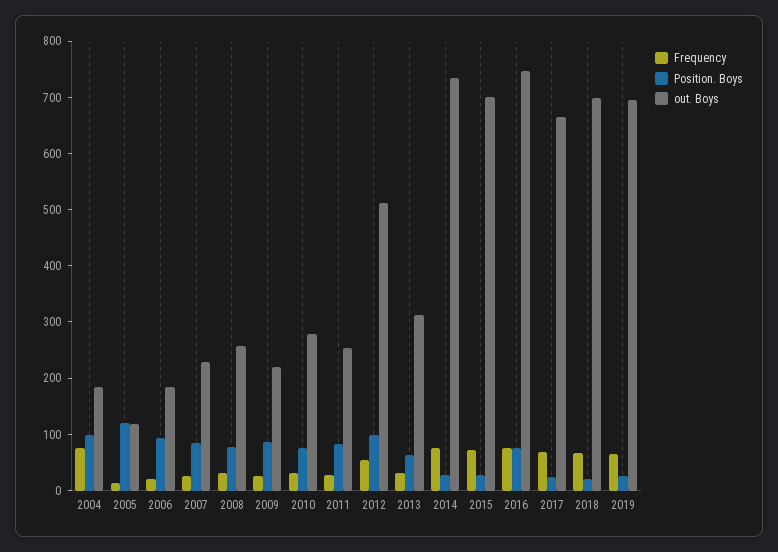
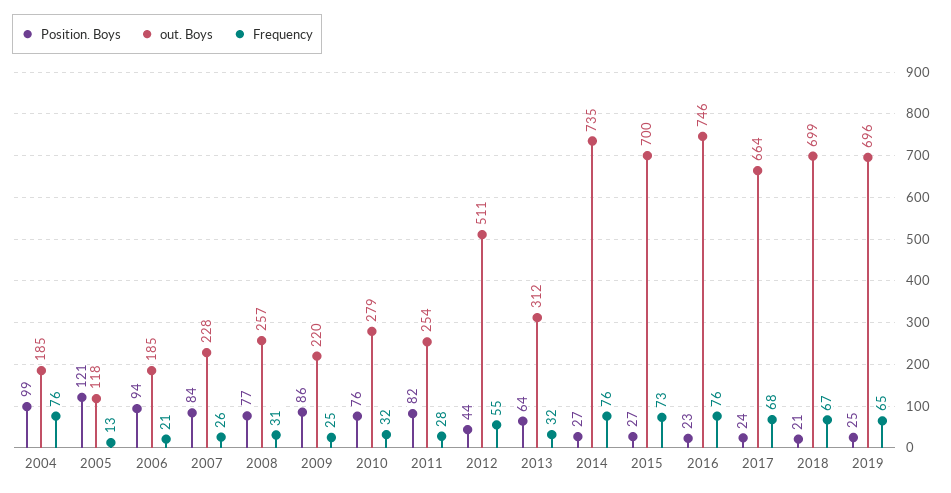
Position. Boys, 2012: 100 -> 44
Position. Boys, 2016: 80 -> 23

